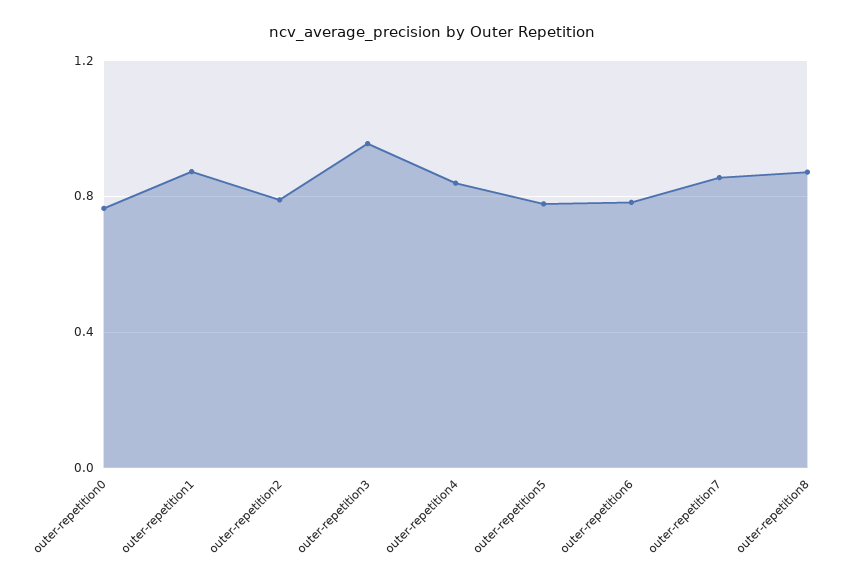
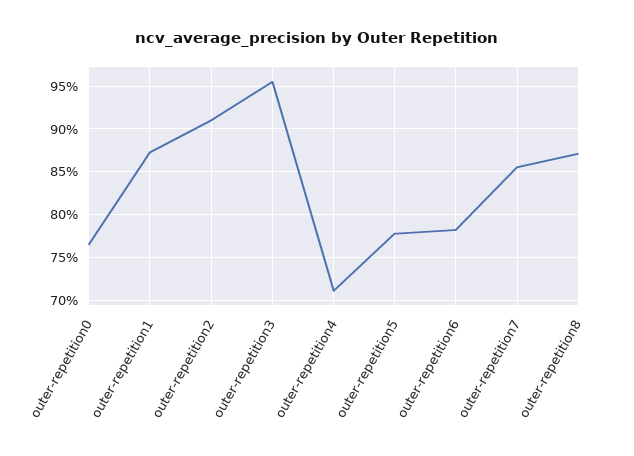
outer-repetition2: 0.8 -> 0.91
outer-repetition4: 0.85 -> 0.71

